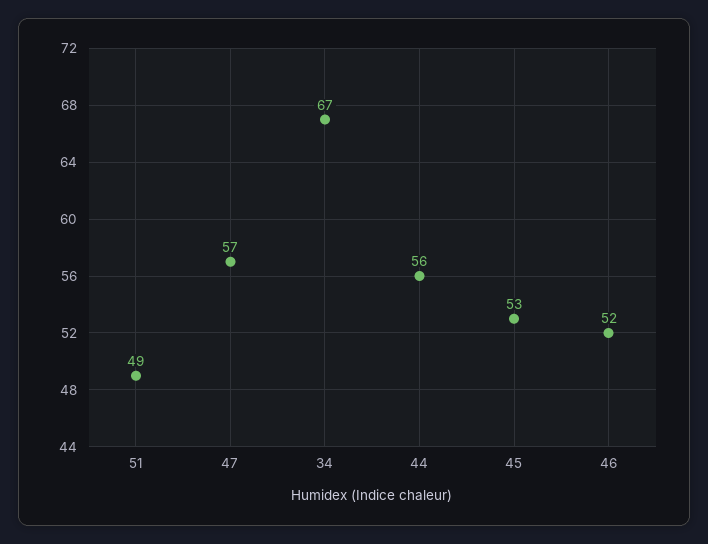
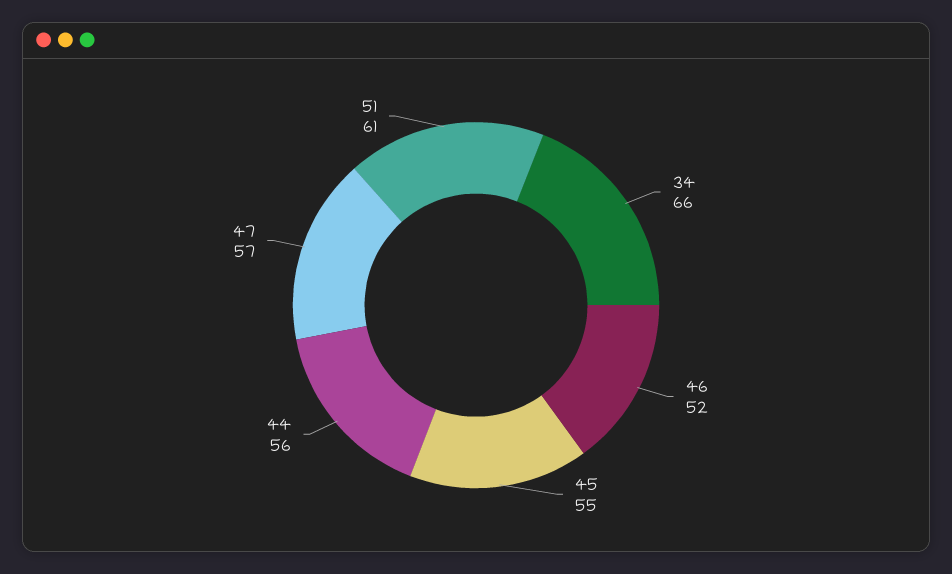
51: 49 -> 61
34: 67 -> 66
45: 53 -> 55

